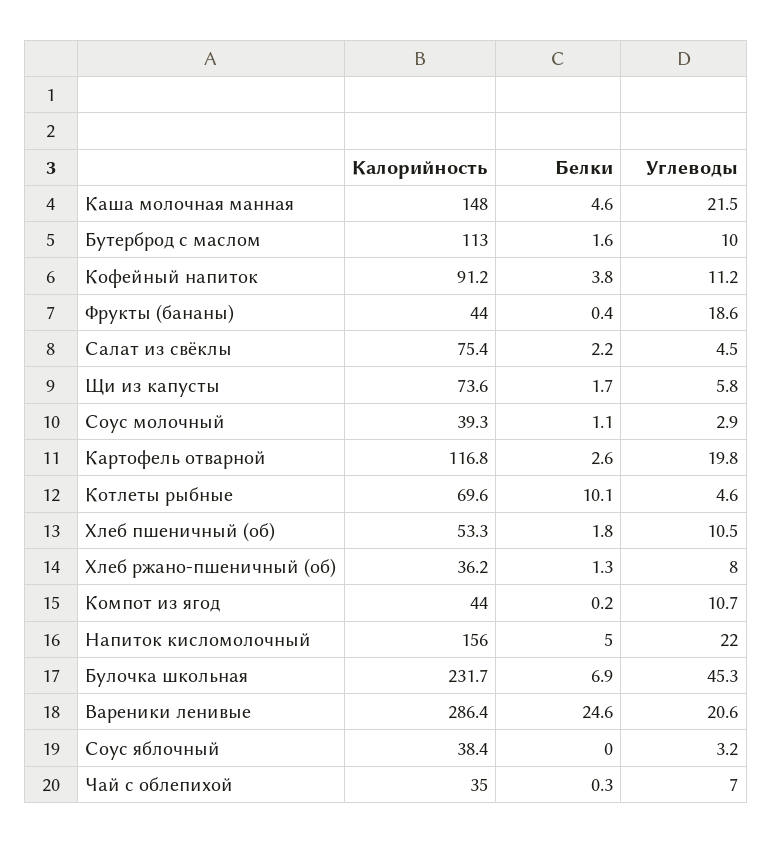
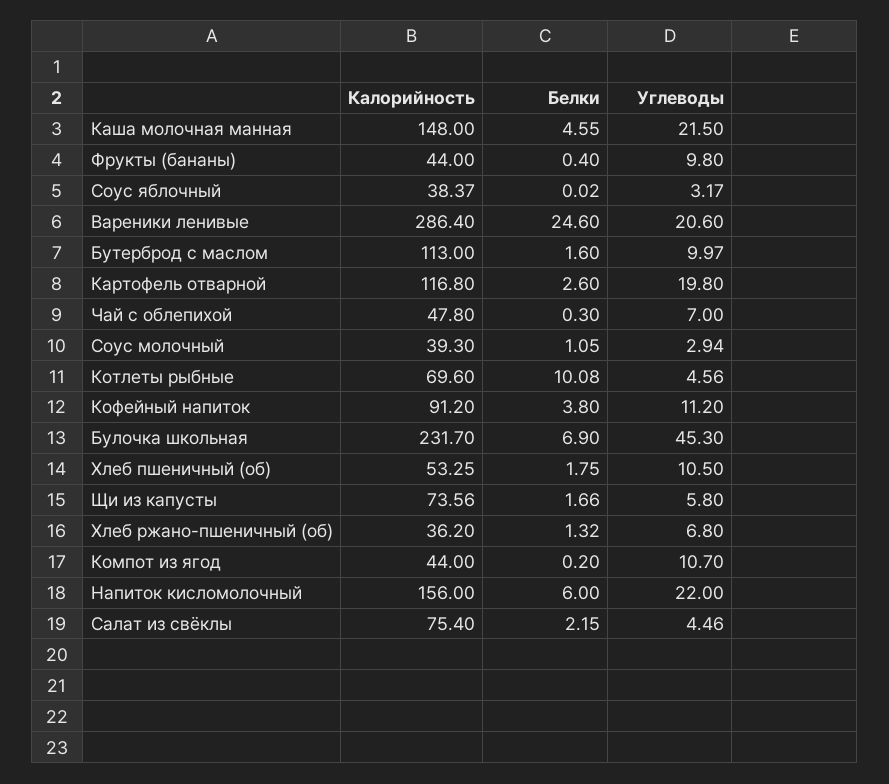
Углеводы, Фрукты (бананы): 18.6 -> 9.8
Углеводы, Хлеб ржано-пшеничный (об): 8 -> 6.8
Белки, Напиток кисломолочный: 5 -> 6
Калорийность, Чай с облепихой: 35 -> 47.8

